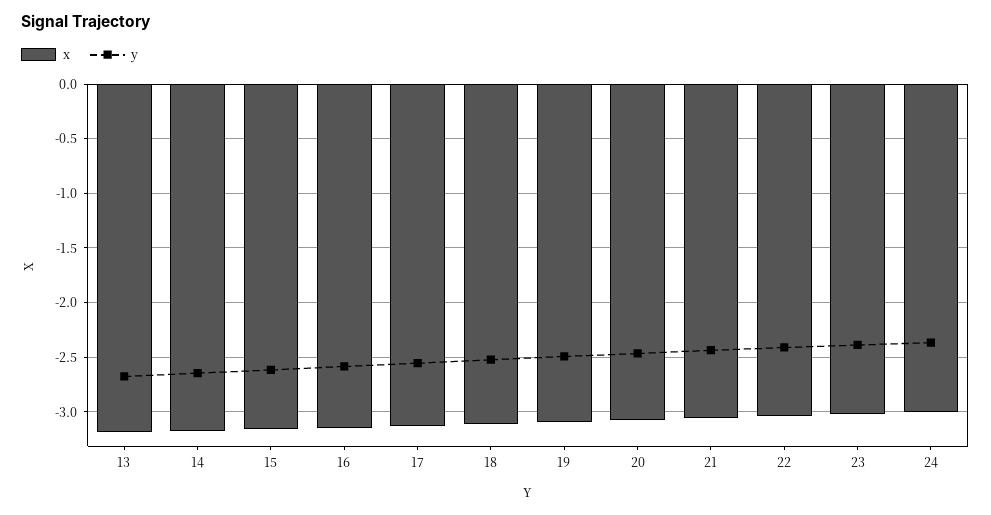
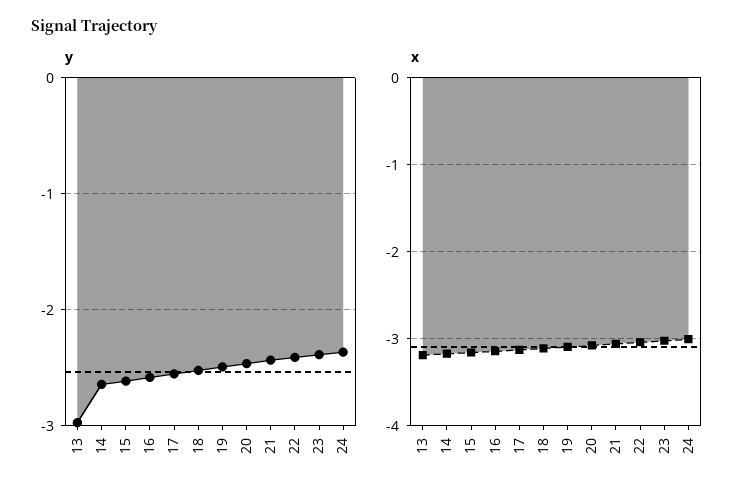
y, 13: -2.7 -> -3

